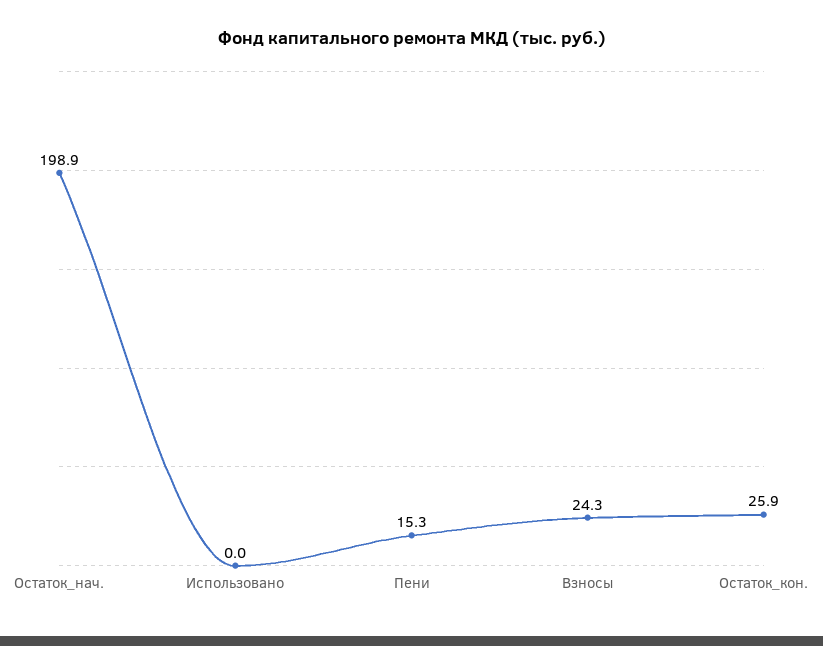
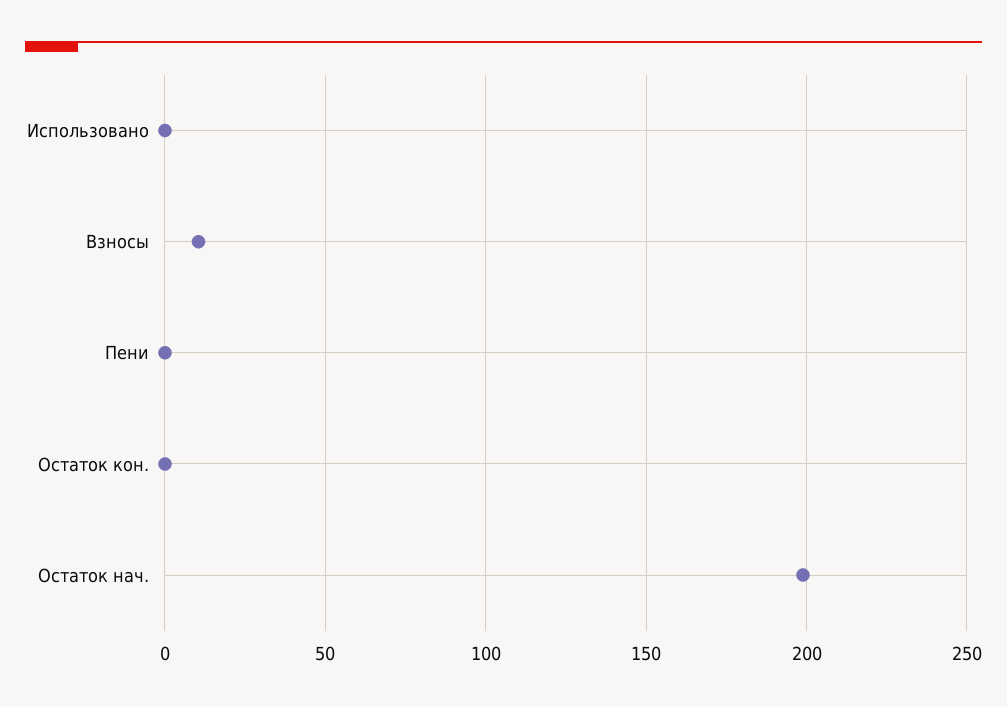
Пени: 15.3 -> 0
Взносы: 24.3 -> 10
Остаток_кон.: 25.9 -> 0

